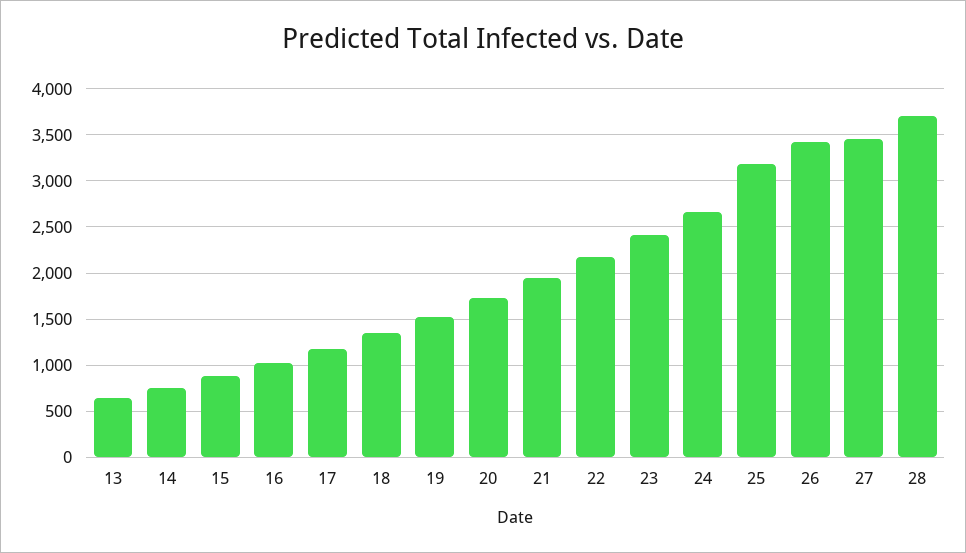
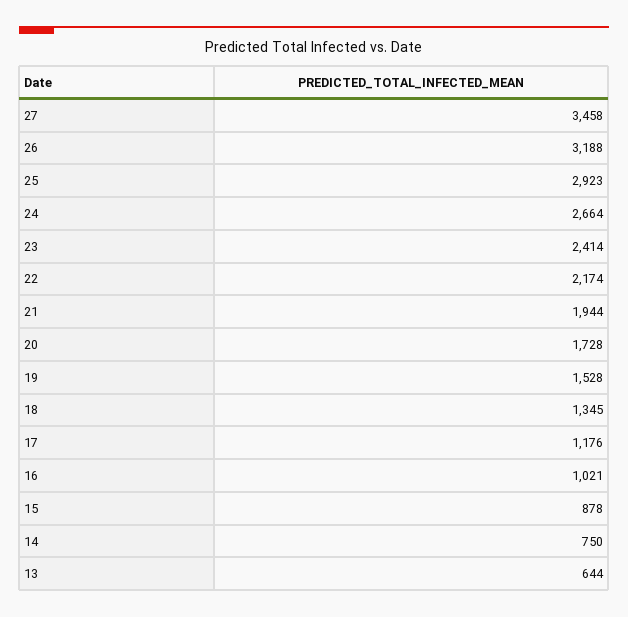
25: 3200 -> 2923
26: 3400 -> 3188
28: 3700 -> none

